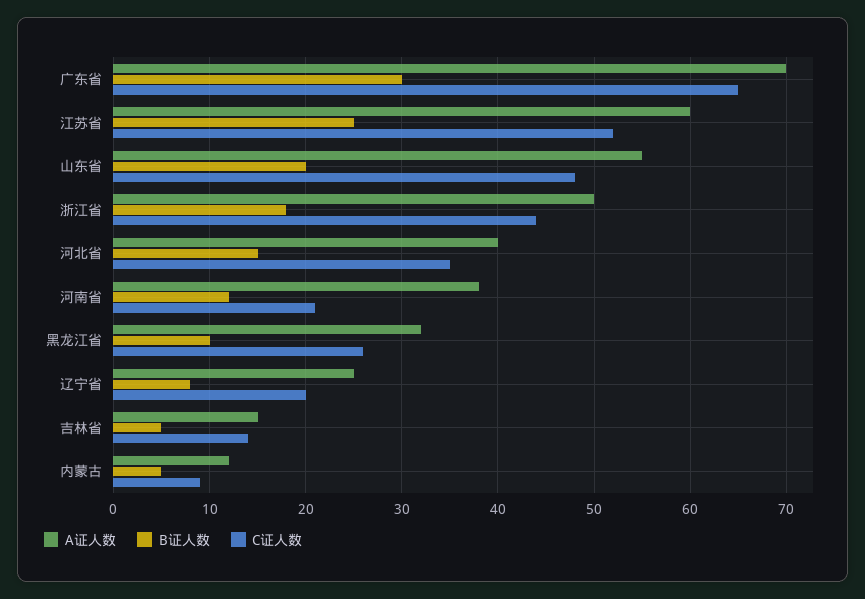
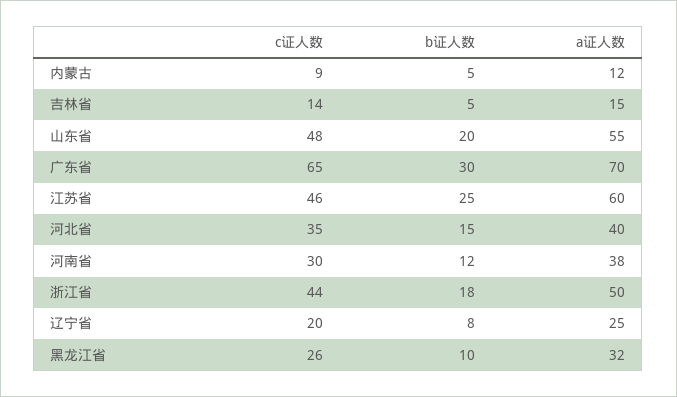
C证人数, 江苏省: 52 -> 46
C证人数, 河南省: 21 -> 30

